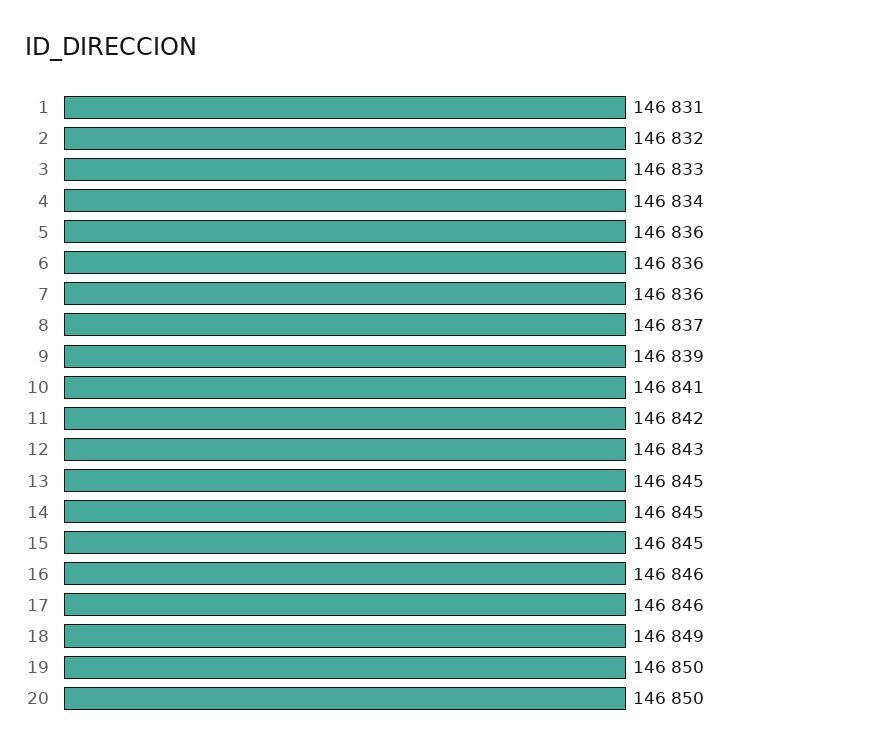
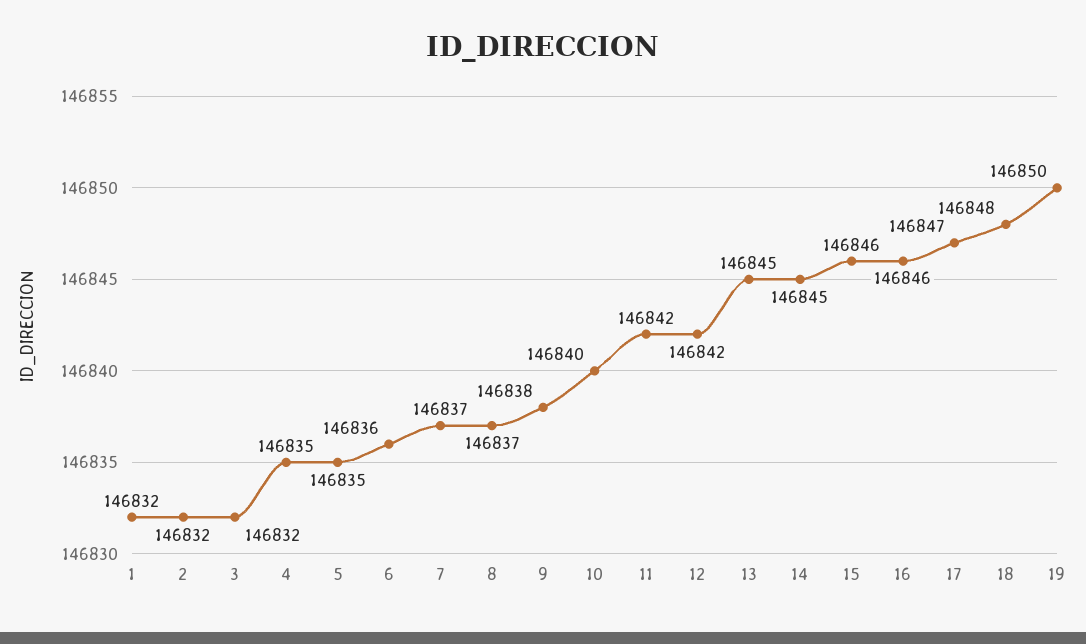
1: 146831 -> 146832
3: 146833 -> 146832
4: 146834 -> 146835
5: 146836 -> 146835
7: 146836 -> 146837
9: 146839 -> 146838
10: 146841 -> 146840
12: 146843 -> 146842
15: 146845 -> 146846
17: 146846 -> 146847
18: 146849 -> 146848
20: 146850 -> none

